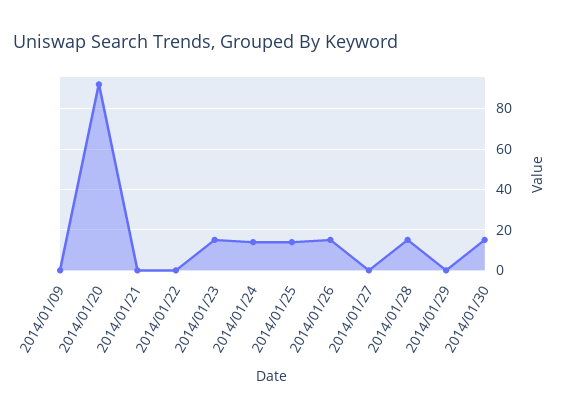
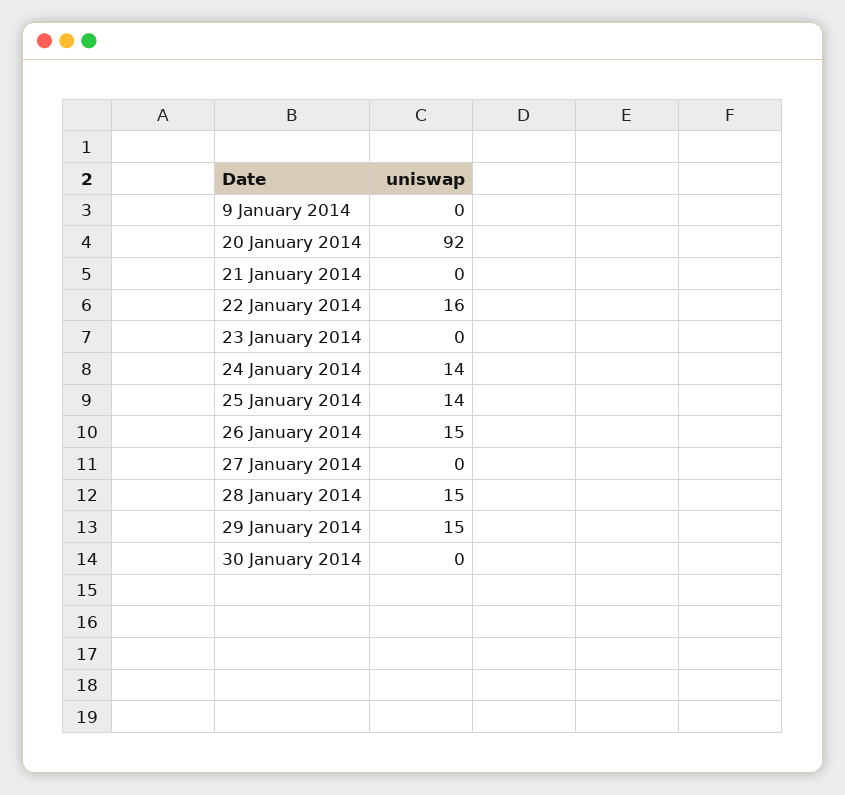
2014/01/22: 0 -> 16
2014/01/23: 15 -> 0
2014/01/29: 0 -> 15
2014/01/30: 15 -> 0

